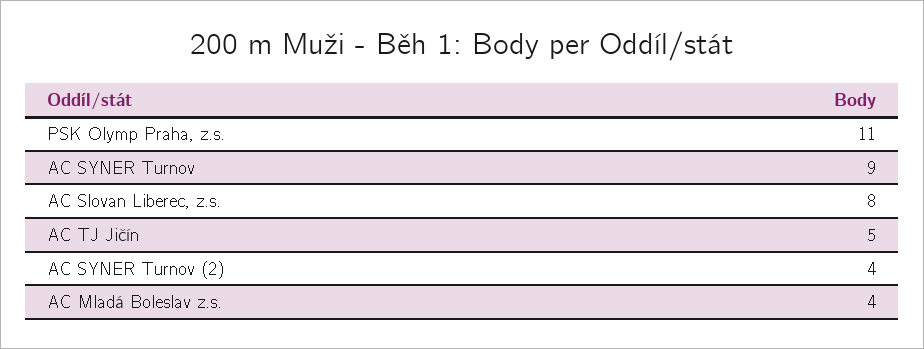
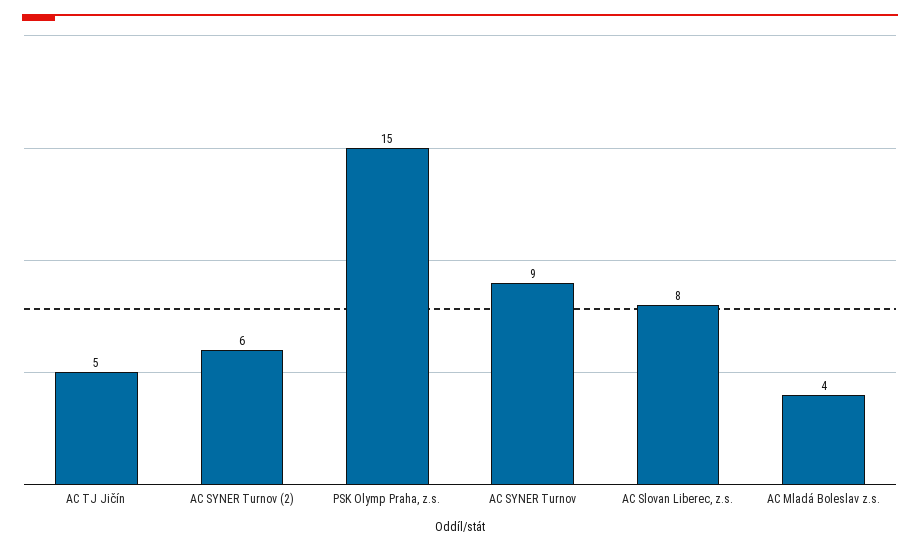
PSK Olymp Praha, z.s.: 11 -> 15
AC SYNER Turnov (2): 4 -> 6

